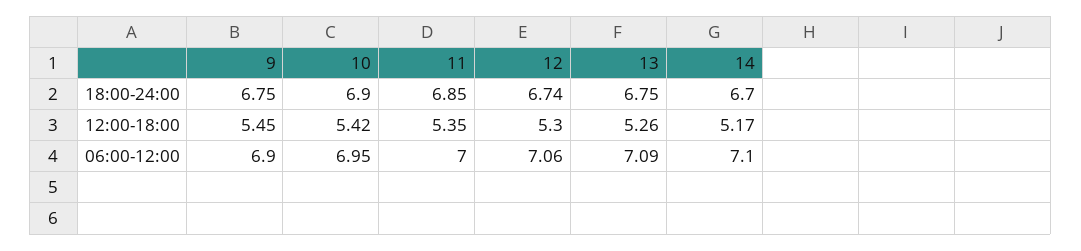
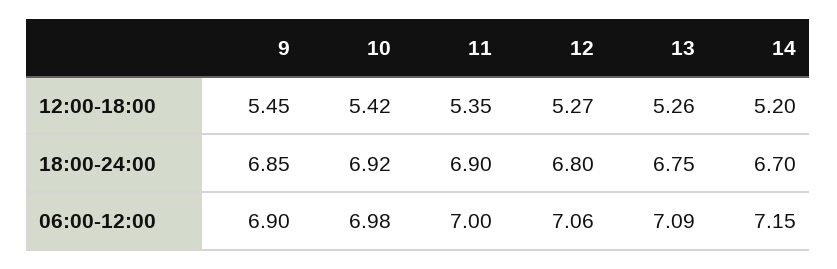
9, 18:00-24:00: 6.75 -> 6.85
10, 18:00-24:00: 6.9 -> 6.92
11, 18:00-24:00: 6.85 -> 6.9
12, 18:00-24:00: 6.74 -> 6.8
12, 12:00-18:00: 5.3 -> 5.27
14, 12:00-18:00: 5.17 -> 5.2
10, 06:00-12:00: 6.95 -> 6.98
14, 06:00-12:00: 7.1 -> 7.15

